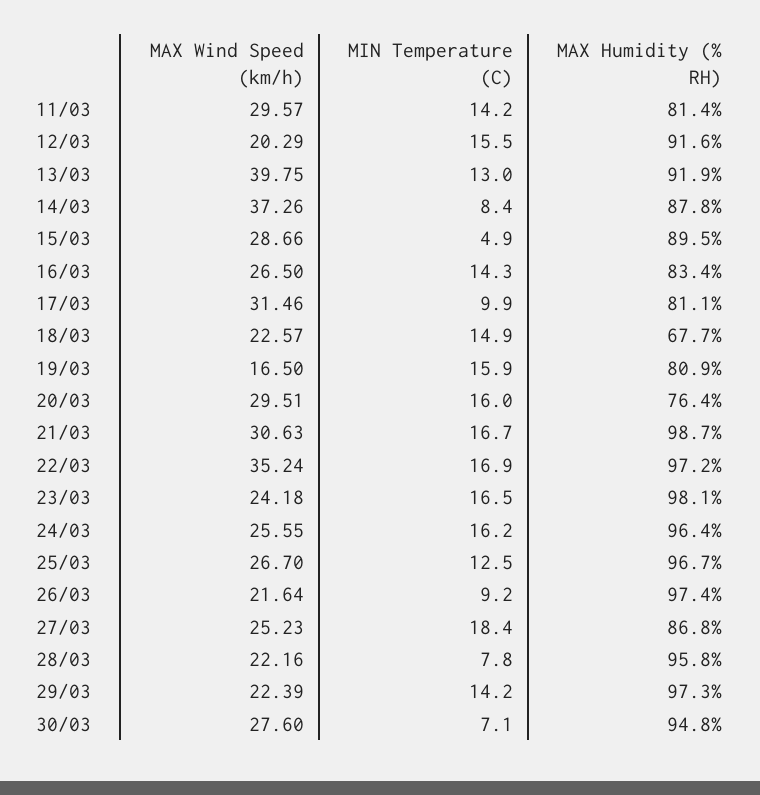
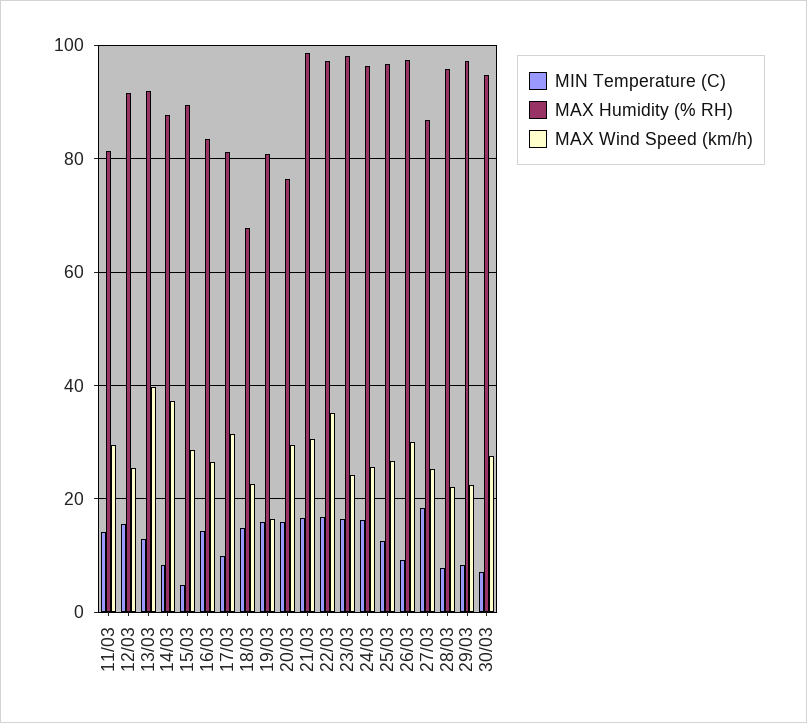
MAX Wind Speed (km/h), 12/03: 20.29 -> 26
MAX Wind Speed (km/h), 26/03: 21.64 -> 30
MIN Temperature (C), 29/03: 14.2 -> 8

